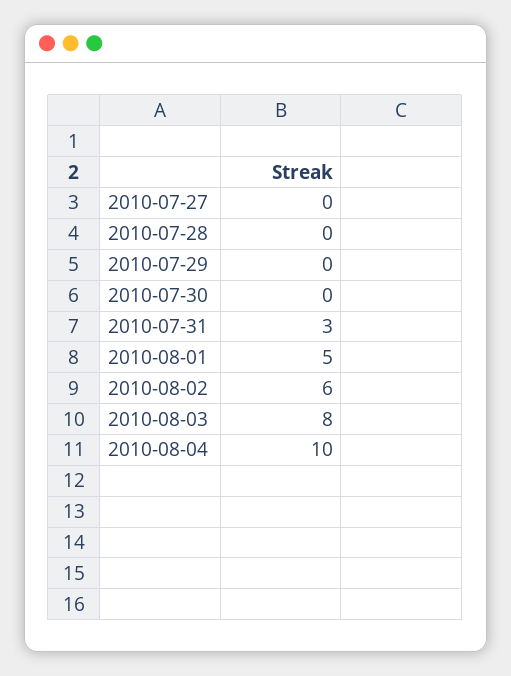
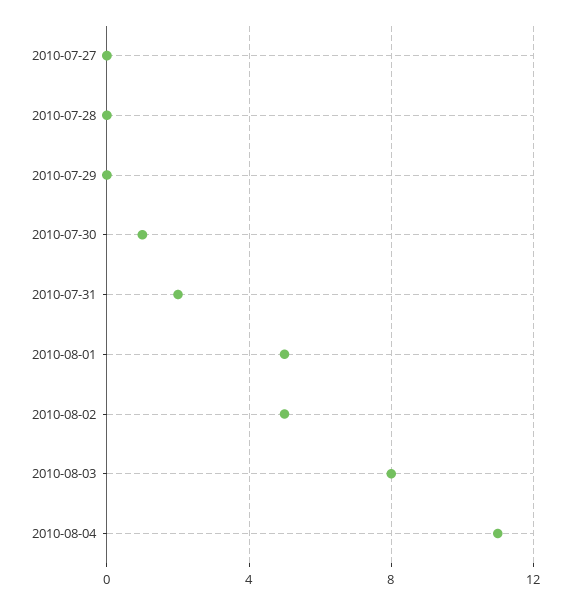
2010-07-30: 0 -> 1
2010-07-31: 3 -> 2
2010-08-02: 6 -> 5
2010-08-04: 10 -> 11

